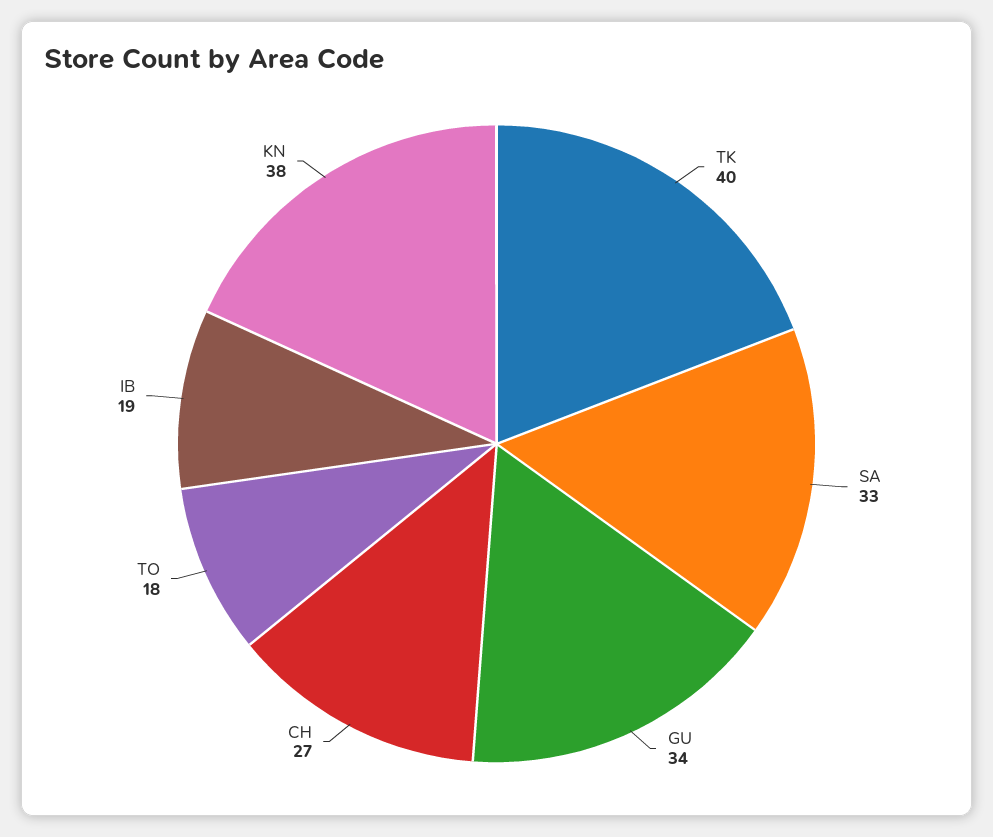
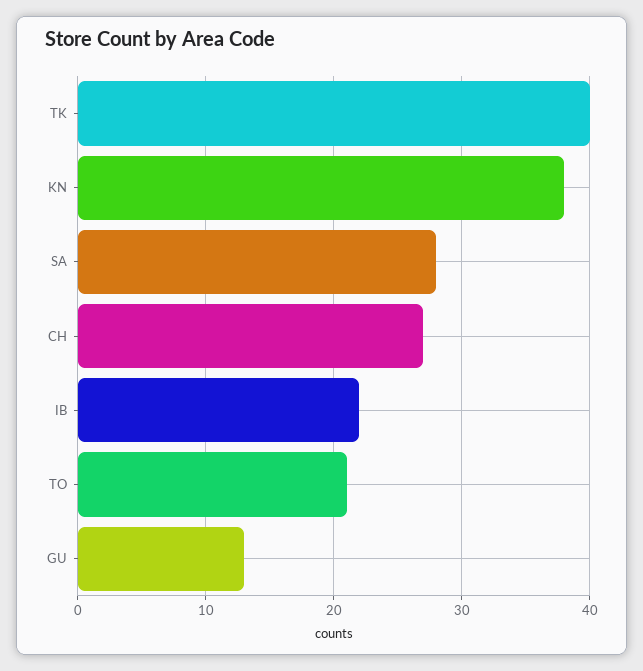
SA: 33 -> 28
GU: 34 -> 13
TO: 18 -> 21
IB: 19 -> 22

